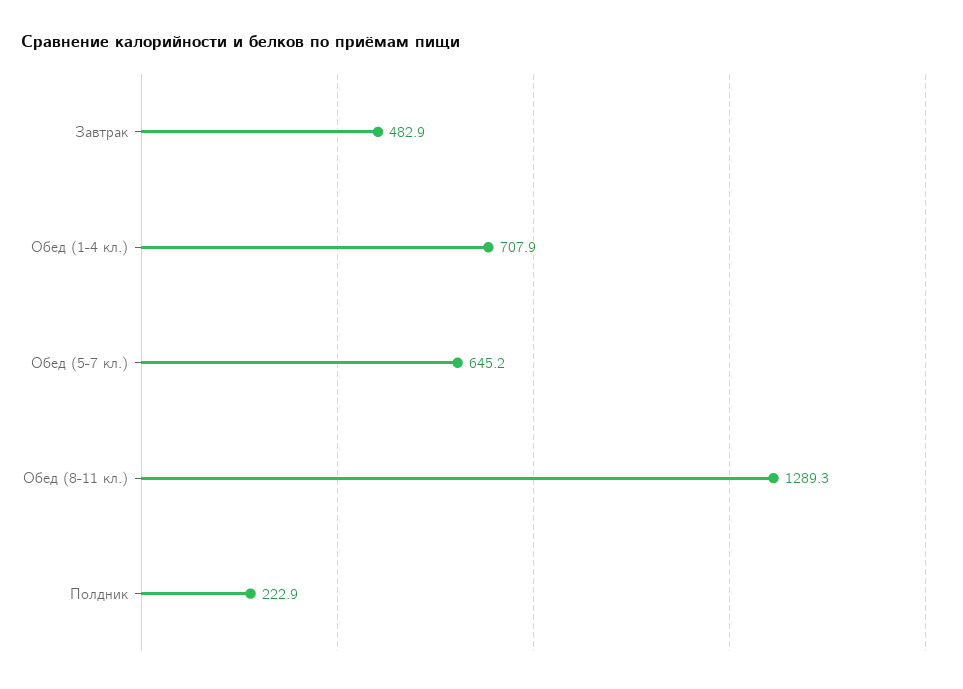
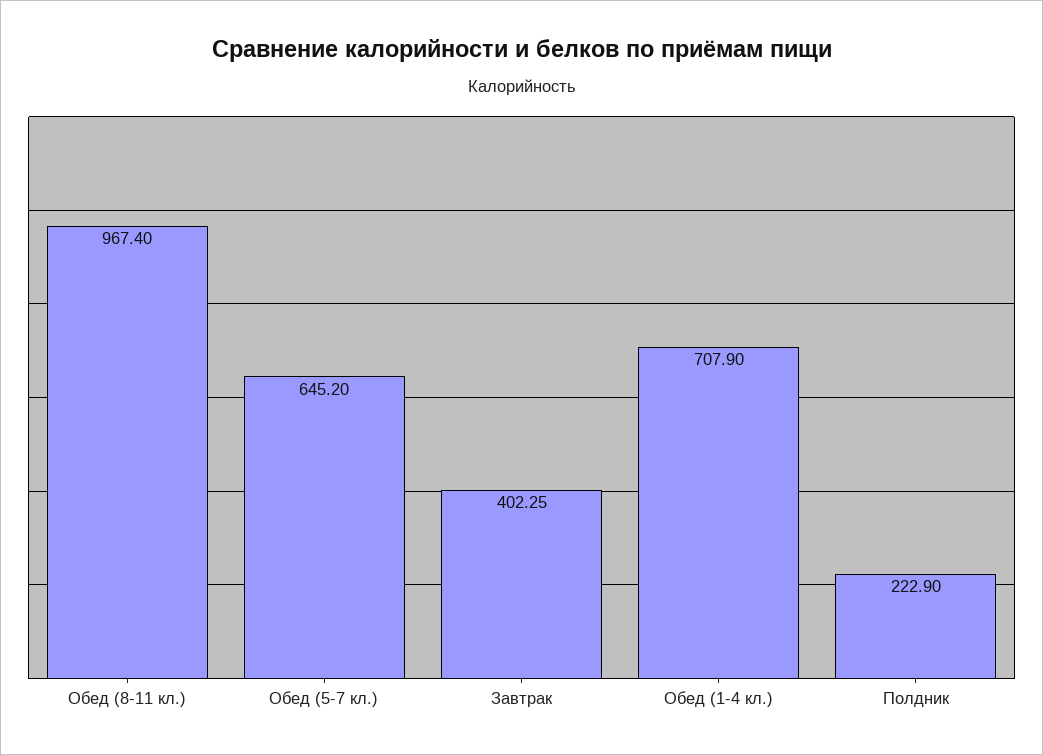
Завтрак: 482.9 -> 402.25
Обед (8-11 кл.): 1289.3 -> 967.4

